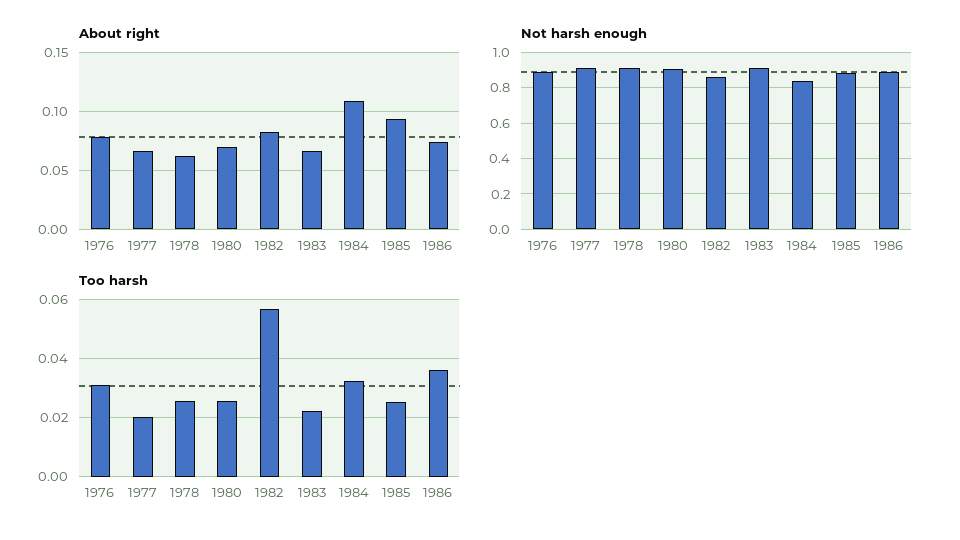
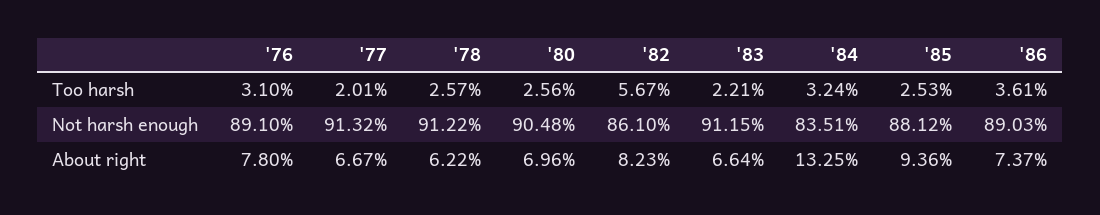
About right, 1984: 0.11 -> 0.1325

